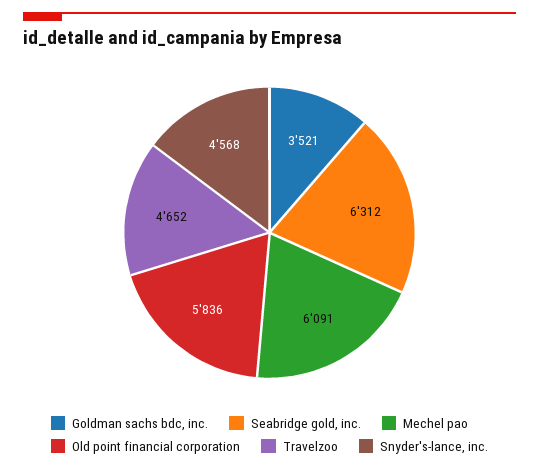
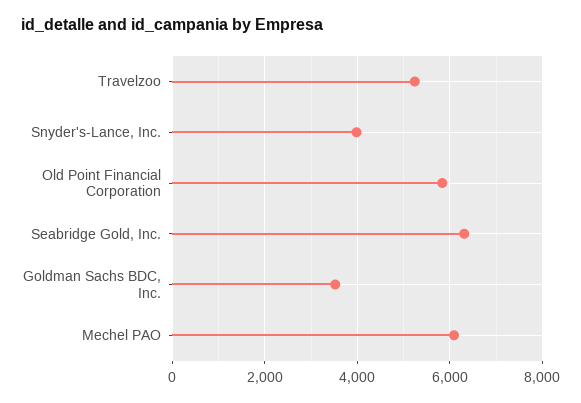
Travelzoo: 4652 -> 5200
Snyder's-lance, inc.: 4568 -> 4000

